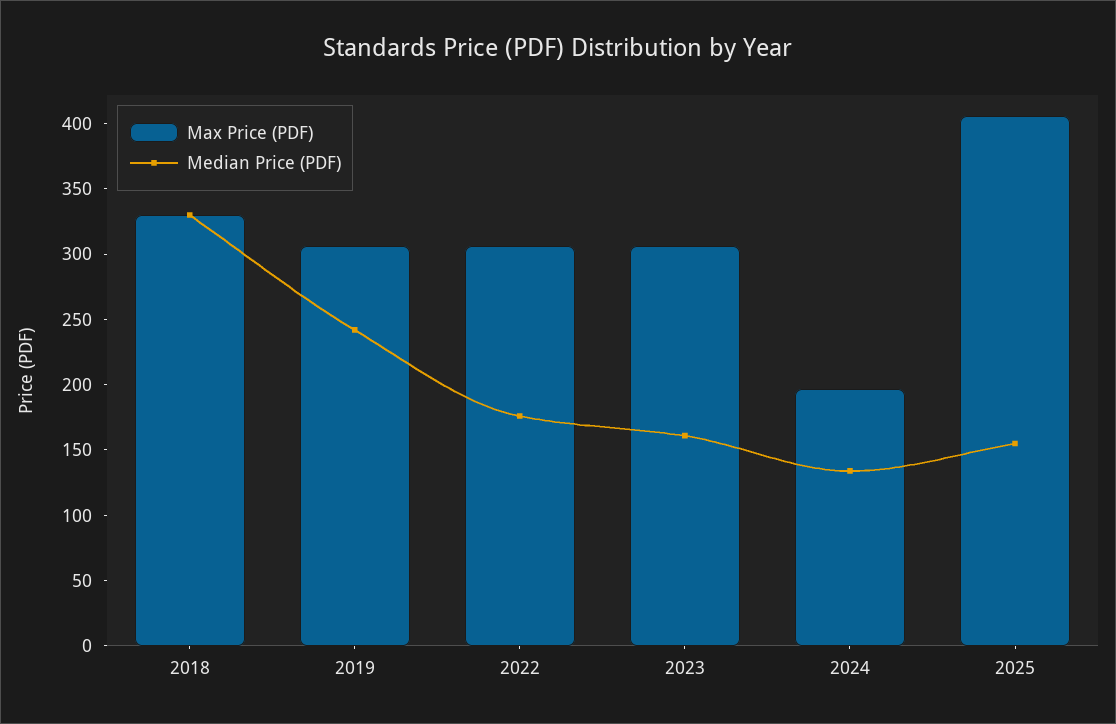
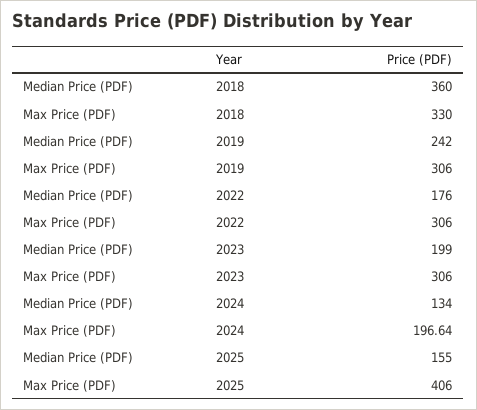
Median Price (PDF), 2018: 330 -> 360
Median Price (PDF), 2023: 160 -> 199

